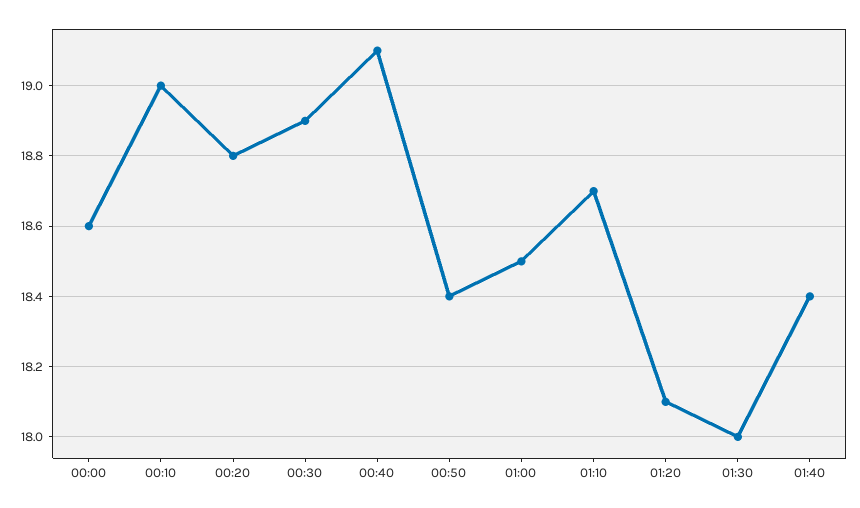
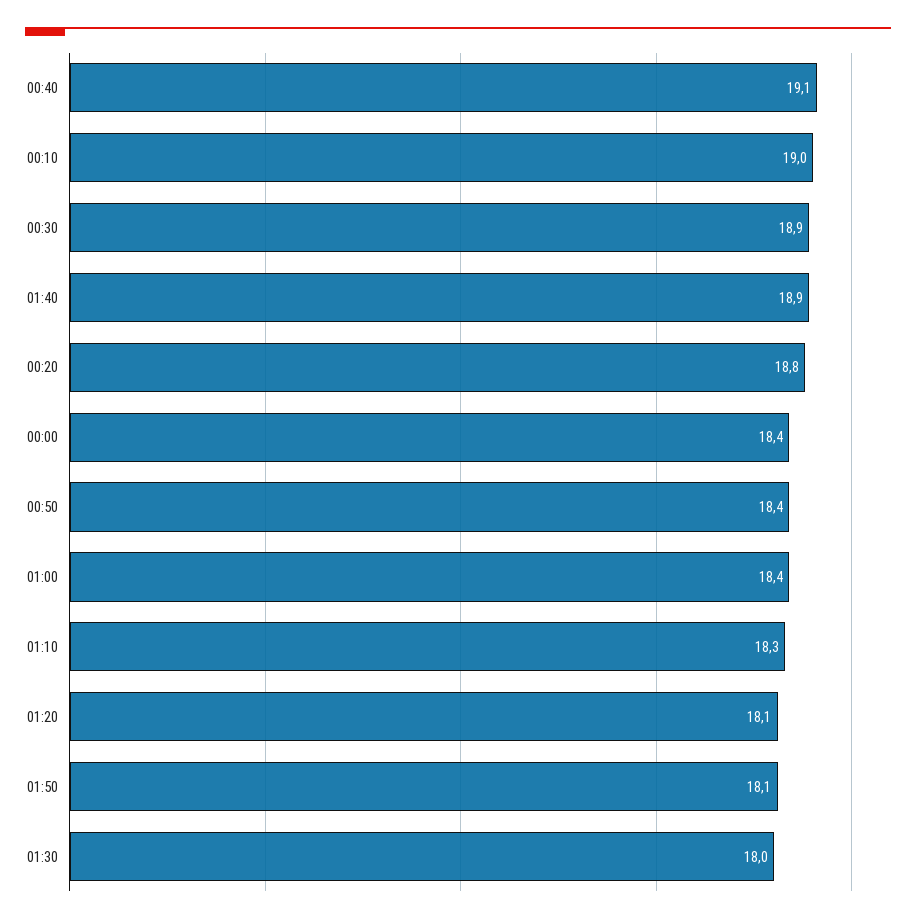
00:00: 18.6 -> 18.4
01:00: 18.5 -> 18.4
01:10: 18.7 -> 18.3
01:40: 18.4 -> 18.9
01:50: none -> 18.1

